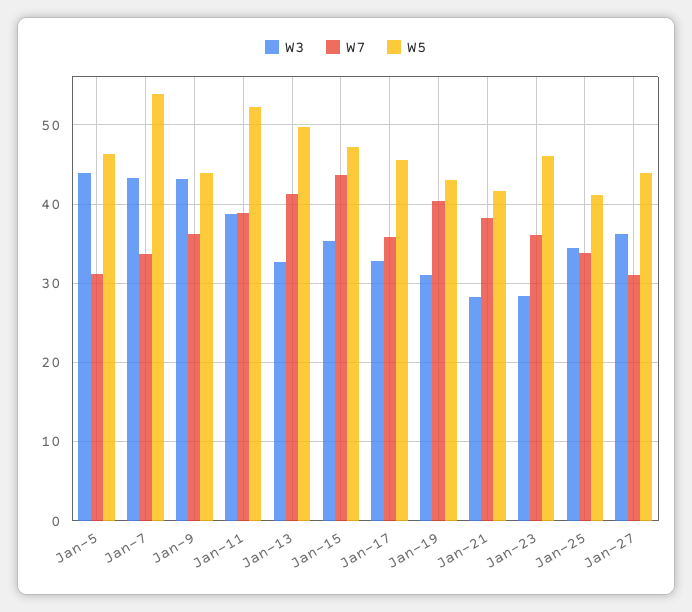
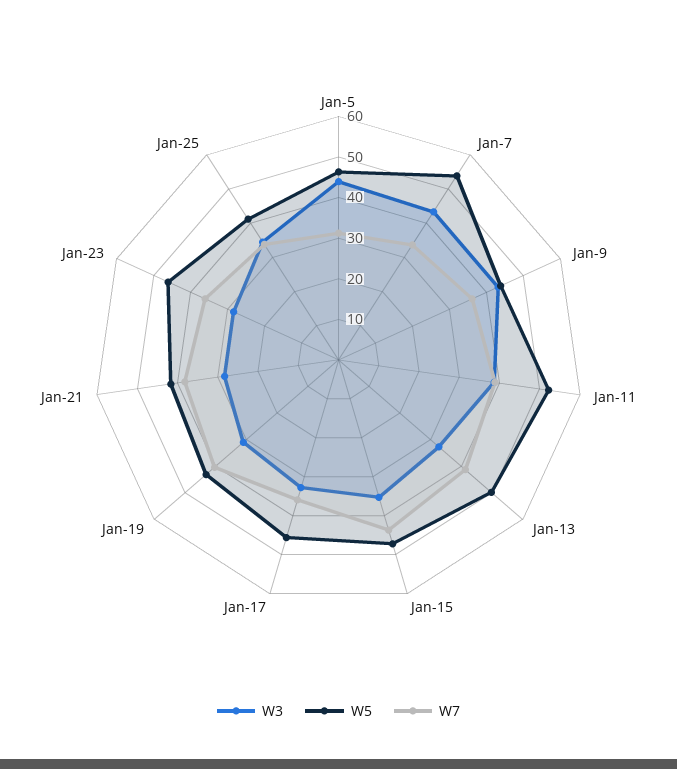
W3, Jan-27: 36 -> none
W7, Jan-27: 31 -> none
W5, Jan-27: 44 -> none

